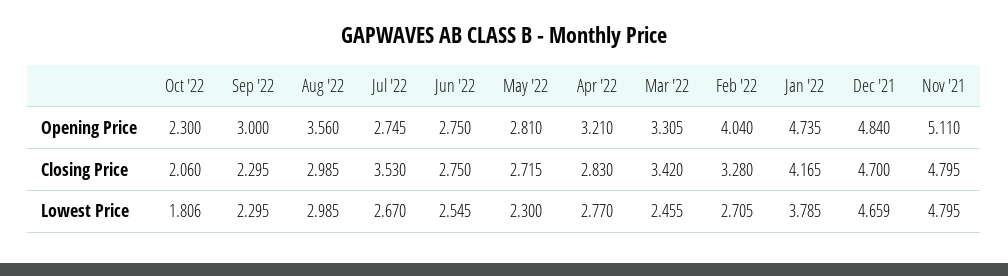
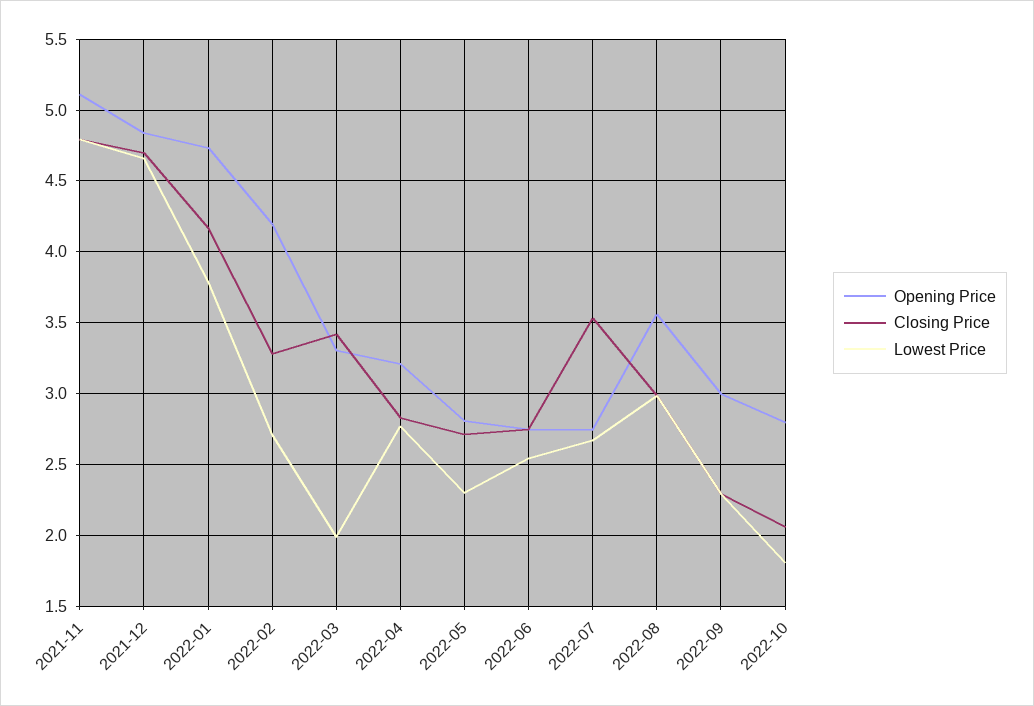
Opening Price, Oct '22: 2.3 -> 2.8
Opening Price, Feb '22: 4.04 -> 4.2
Lowest Price, Mar '22: 2.455 -> 2

